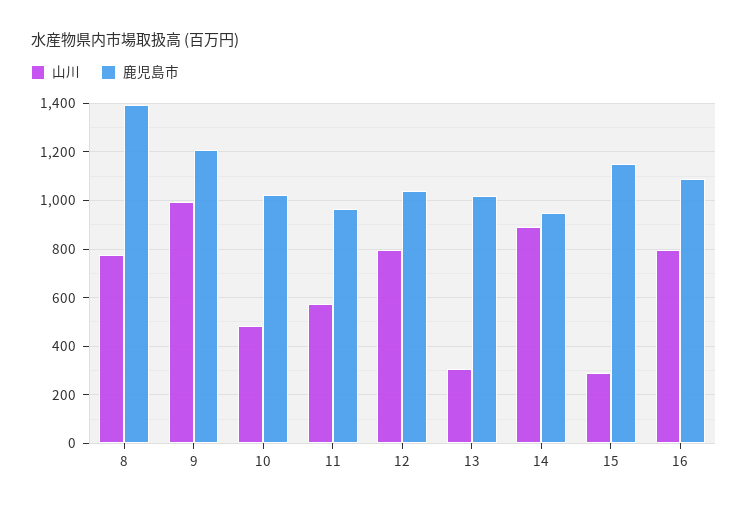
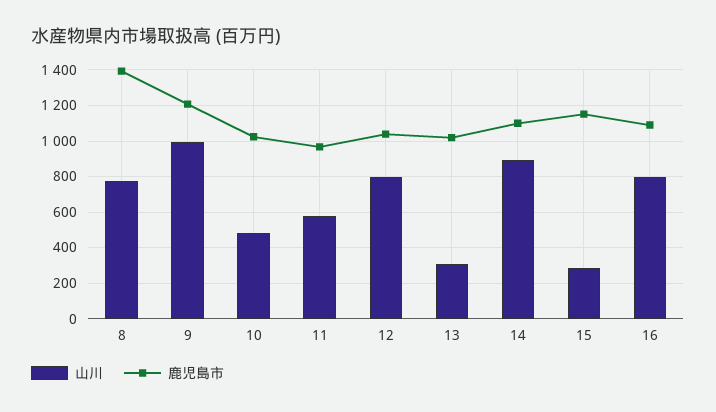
鹿児島市, 14: 950 -> 1100

